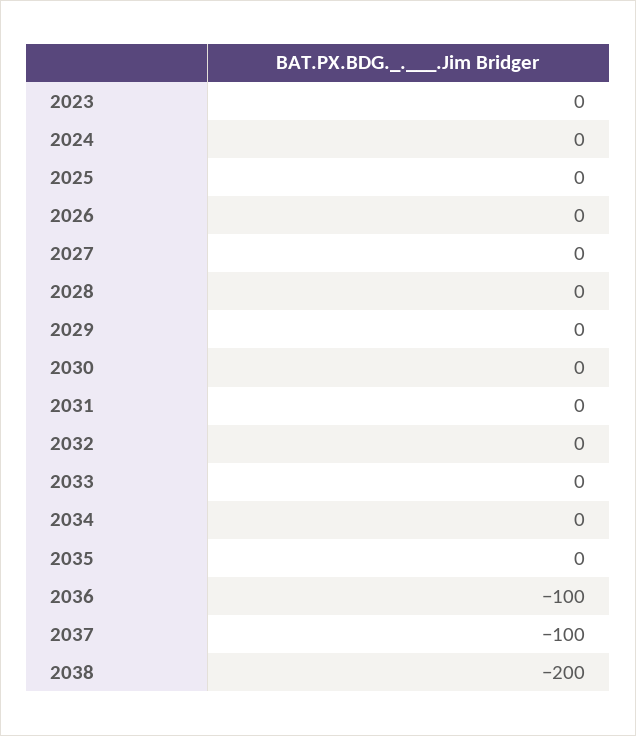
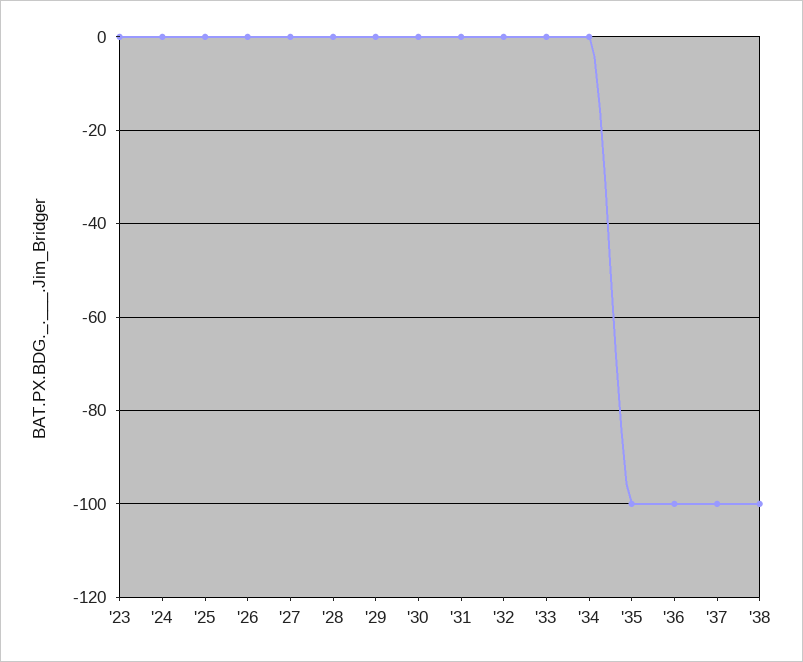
2035: 0 -> -100
2038: -200 -> -100

